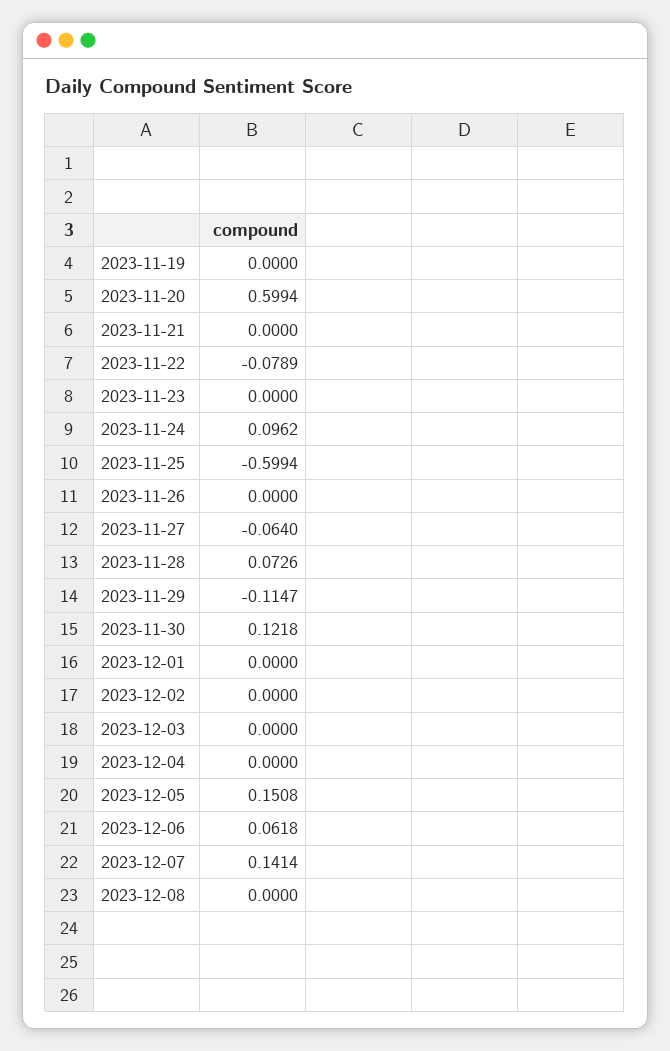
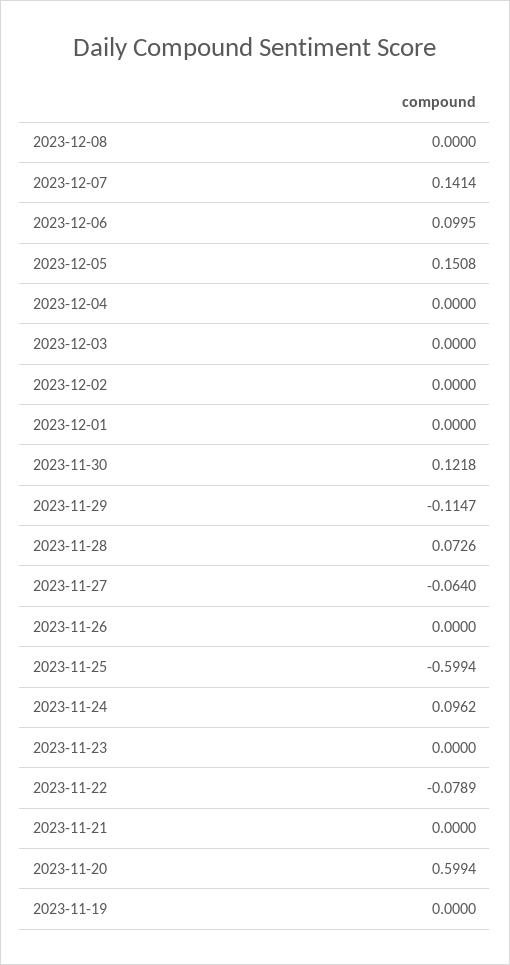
2023-12-06: 0.0618 -> 0.0995

